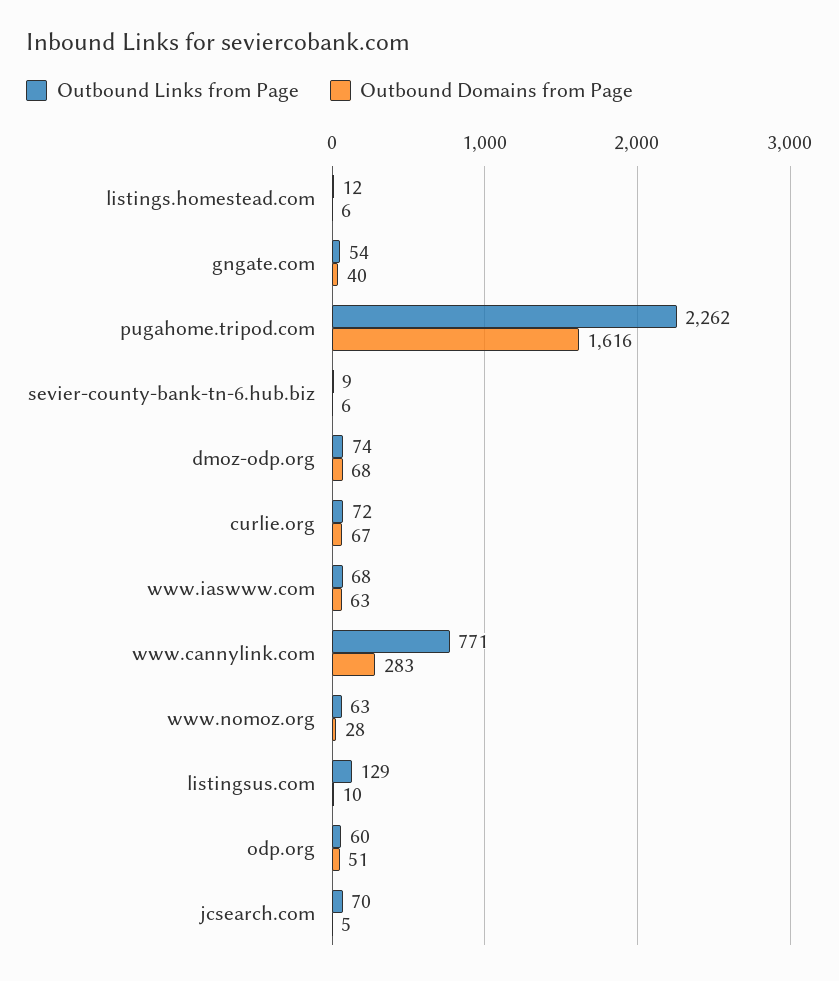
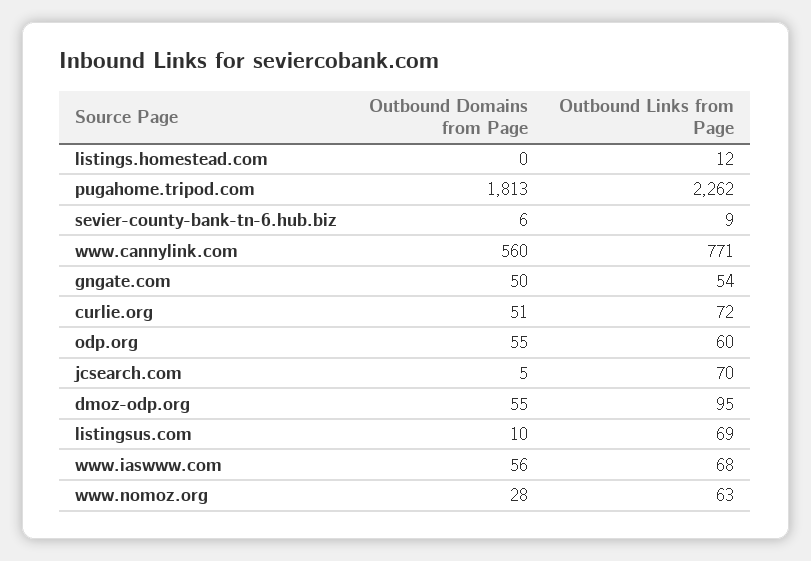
Outbound Domains from Page, listings.homestead.com: 6 -> 0
Outbound Domains from Page, gngate.com: 40 -> 50
Outbound Domains from Page, pugahome.tripod.com: 1616 -> 1813
Outbound Links from Page, dmoz-odp.org: 74 -> 95
Outbound Domains from Page, dmoz-odp.org: 68 -> 55
Outbound Domains from Page, curlie.org: 67 -> 51
Outbound Domains from Page, www.iaswww.com: 63 -> 56
Outbound Domains from Page, www.cannylink.com: 283 -> 560
Outbound Links from Page, listingsus.com: 129 -> 69
Outbound Domains from Page, odp.org: 51 -> 55

